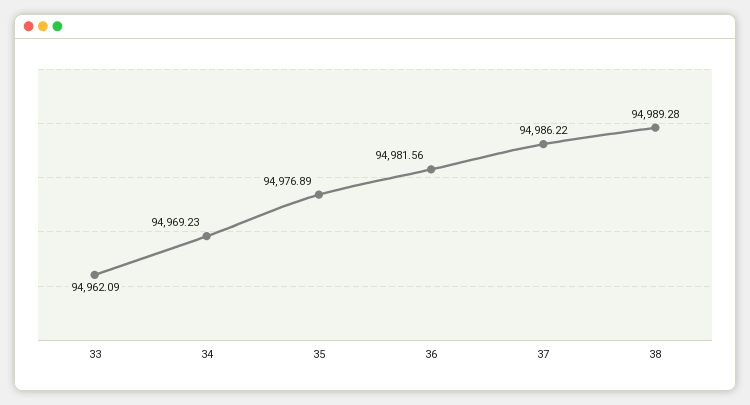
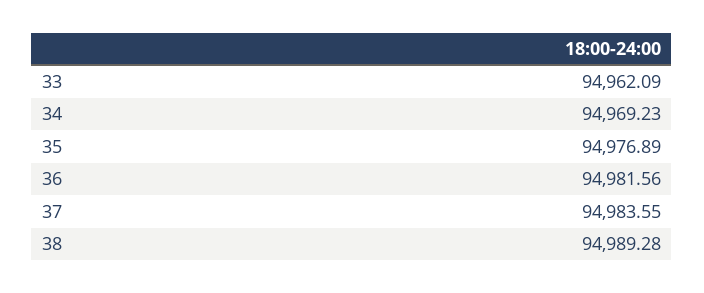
37: 94986.22 -> 94983.55

